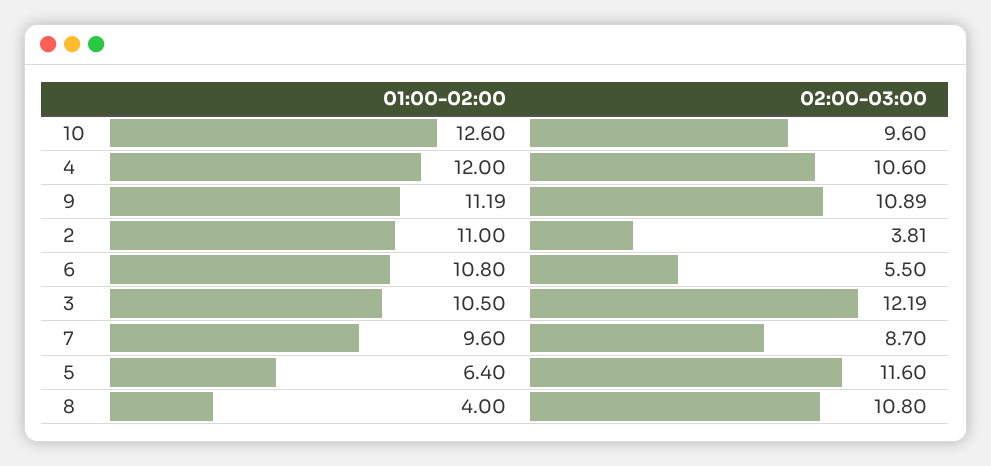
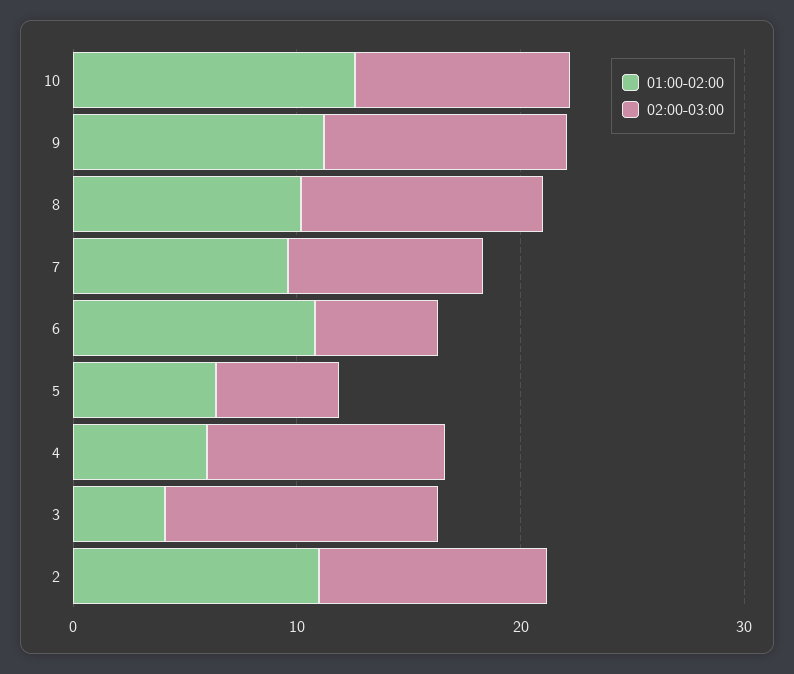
01:00-02:00, 4: 12 -> 6
02:00-03:00, 2: 3.81 -> 10
01:00-02:00, 3: 10.5 -> 4
02:00-03:00, 5: 11.6 -> 6
01:00-02:00, 8: 4 -> 10

